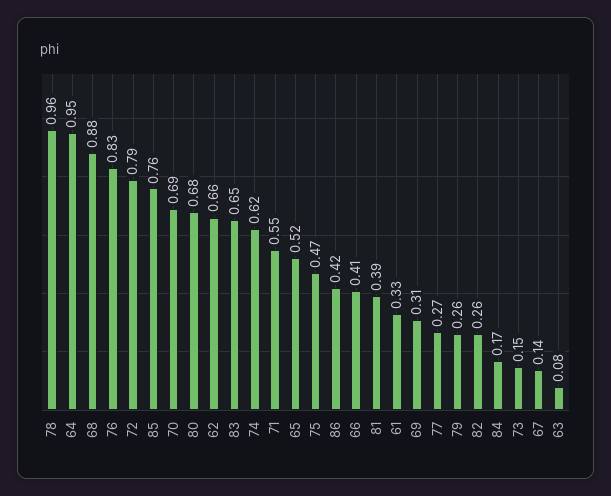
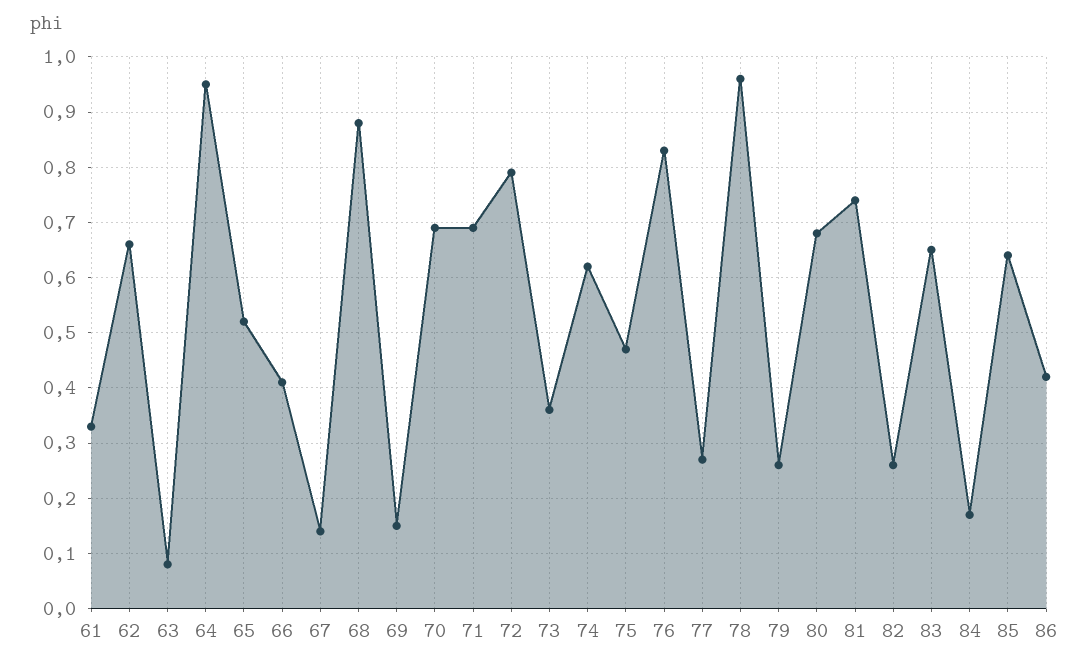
85: 0.76 -> 0.65
71: 0.55 -> 0.7
81: 0.39 -> 0.75
69: 0.31 -> 0.15
73: 0.15 -> 0.35

